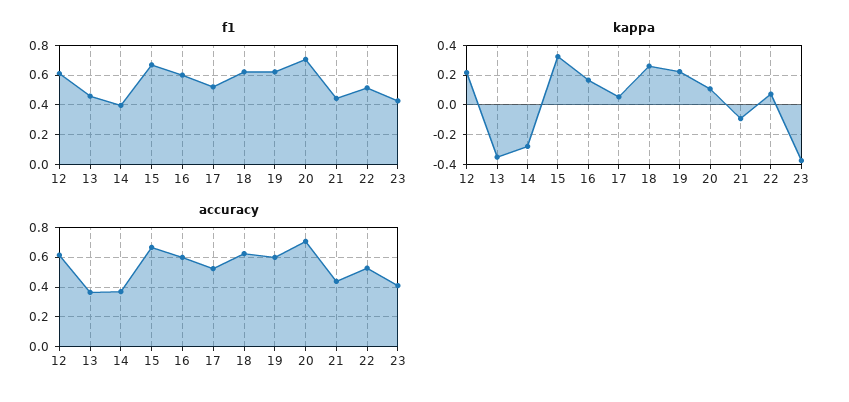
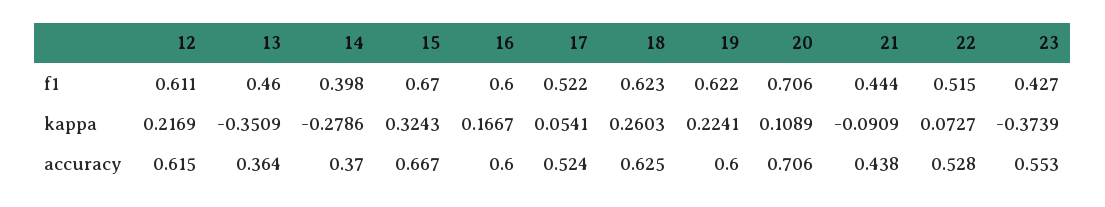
accuracy, 23: 0.4 -> 0.553

